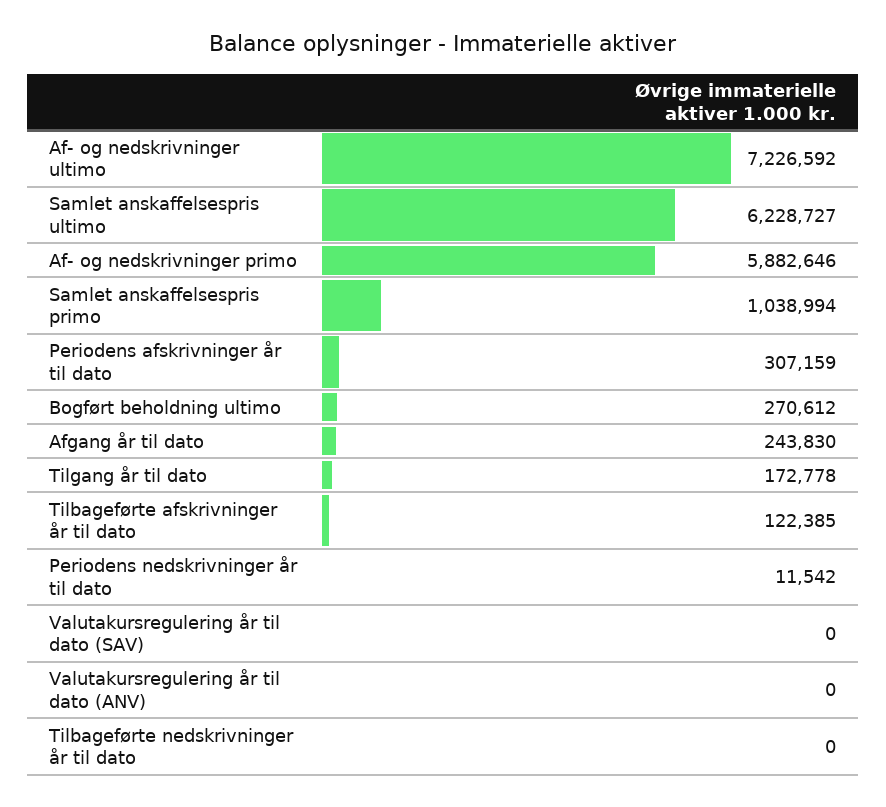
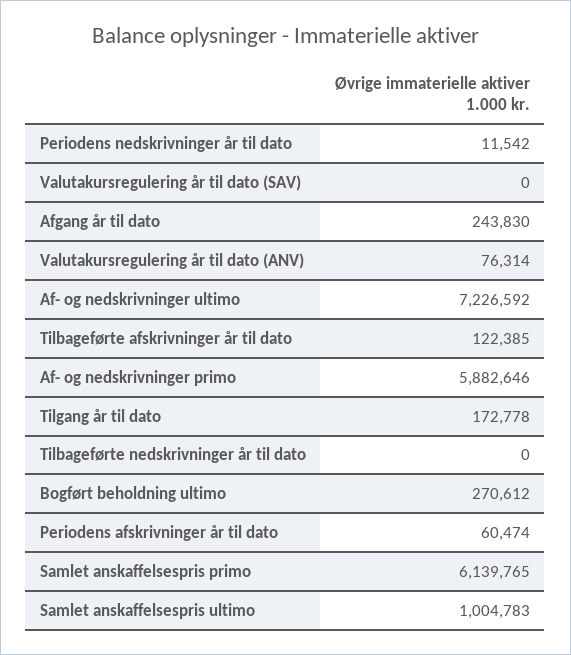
Samlet anskaffelsespris ultimo: 6228727 -> 1004783
Samlet anskaffelsespris primo: 1038994 -> 6139765
Periodens afskrivninger år til dato: 307159 -> 60474
Valutakursregulering år til dato (ANV): 0 -> 76314

